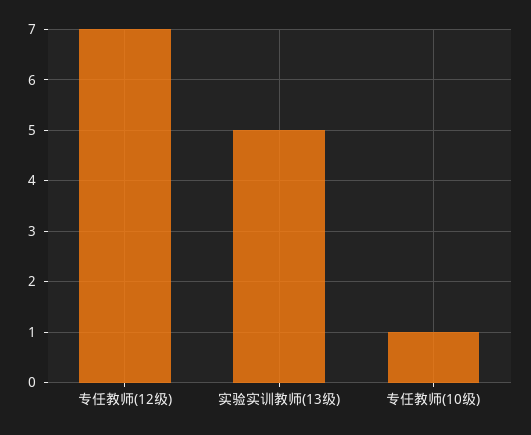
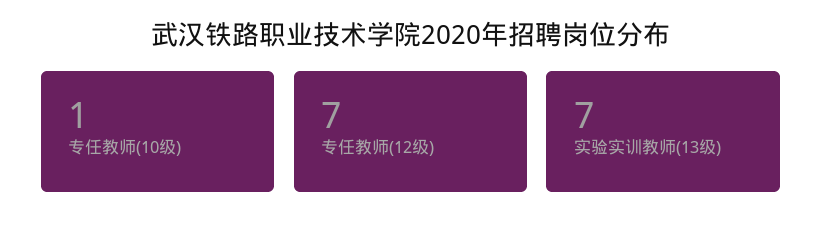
实验实训教师(13级): 5 -> 7

